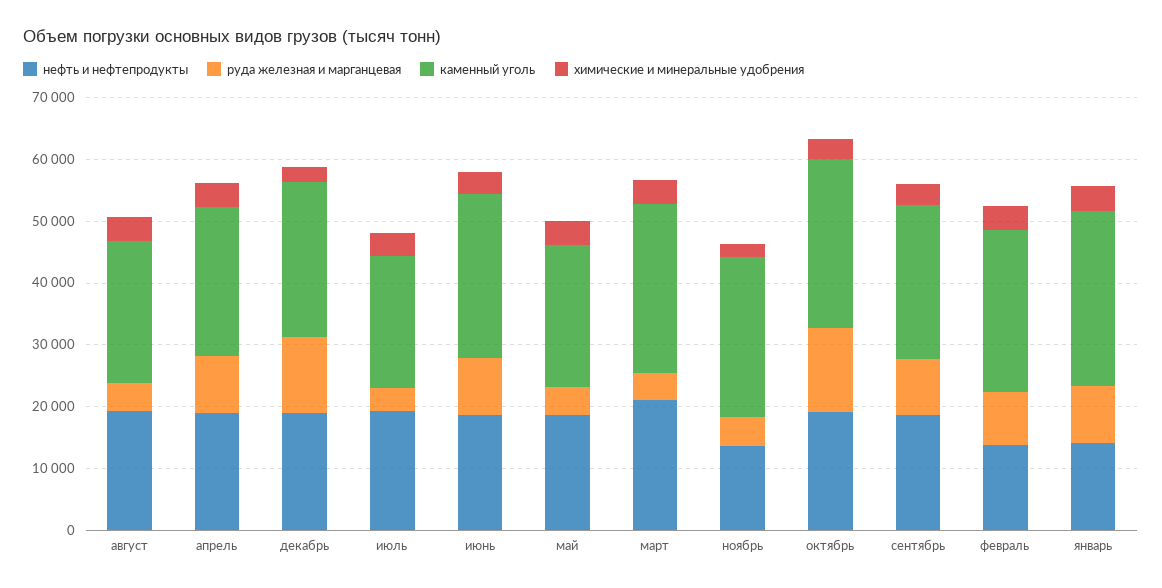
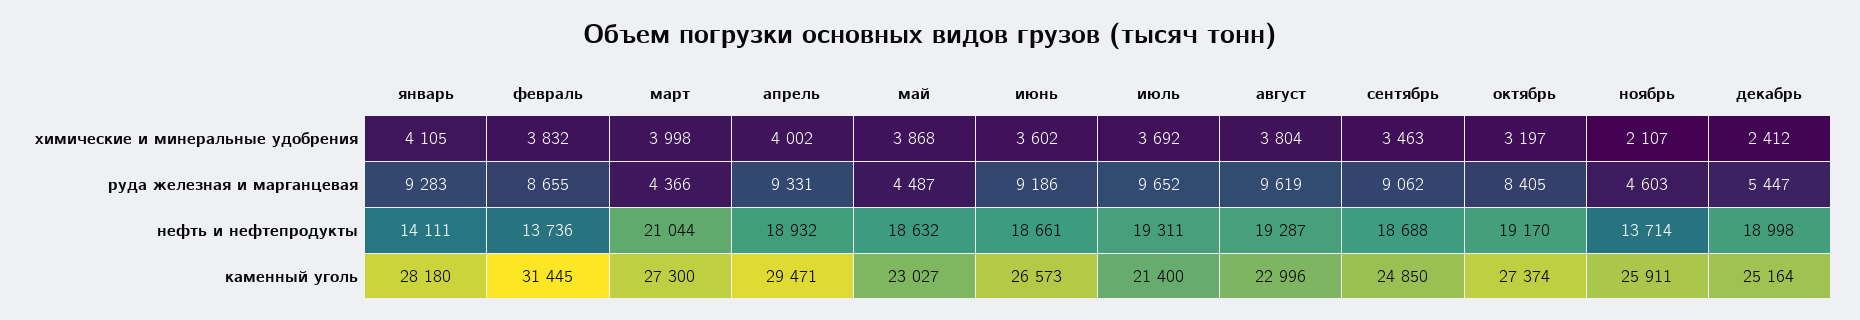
руда железная и марганцевая, август: 4000 -> 9619
каменный уголь, апрель: 24000 -> 29471
руда железная и марганцевая, декабрь: 12000 -> 5447
руда железная и марганцевая, июль: 4000 -> 9652
руда железная и марганцевая, октябрь: 14000 -> 8405
каменный уголь, февраль: 26000 -> 31445

